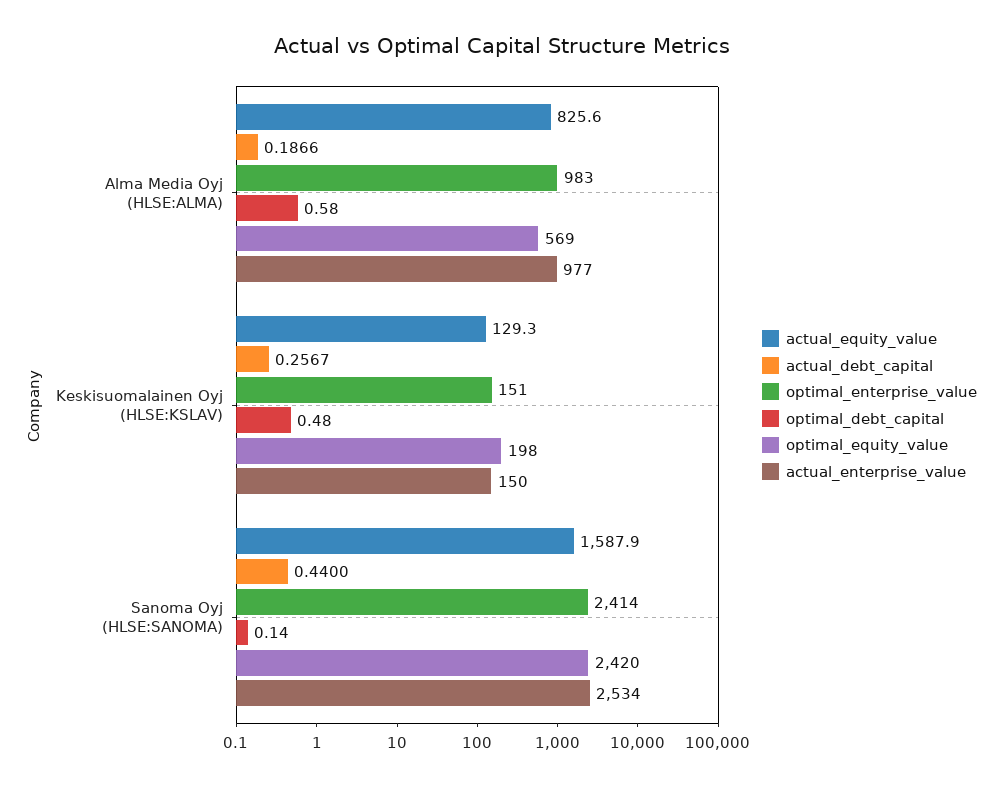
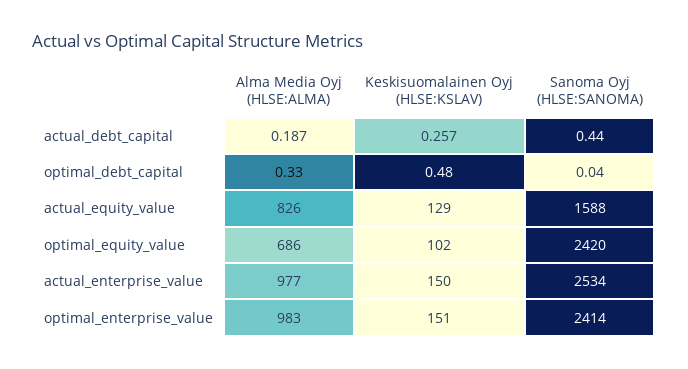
optimal_debt_capital, Alma Media Oyj (HLSE:ALMA): 0.58 -> 0.33
optimal_equity_value, Alma Media Oyj (HLSE:ALMA): 569 -> 686
optimal_equity_value, Keskisuomalainen Oyj (HLSE:KSLAV): 198 -> 102
optimal_debt_capital, Sanoma Oyj (HLSE:SANOMA): 0.14 -> 0.04

